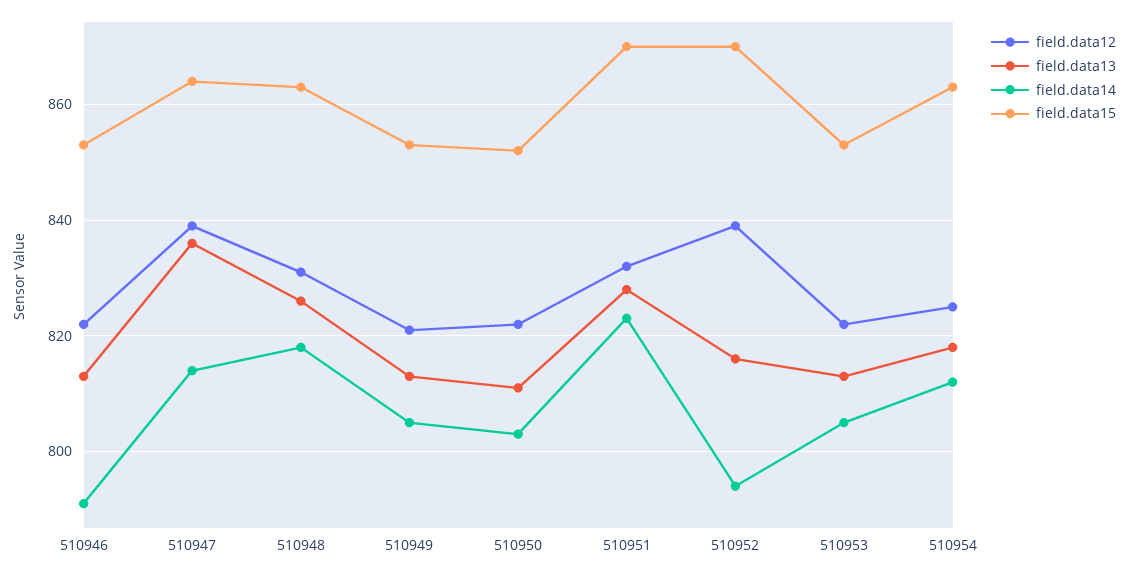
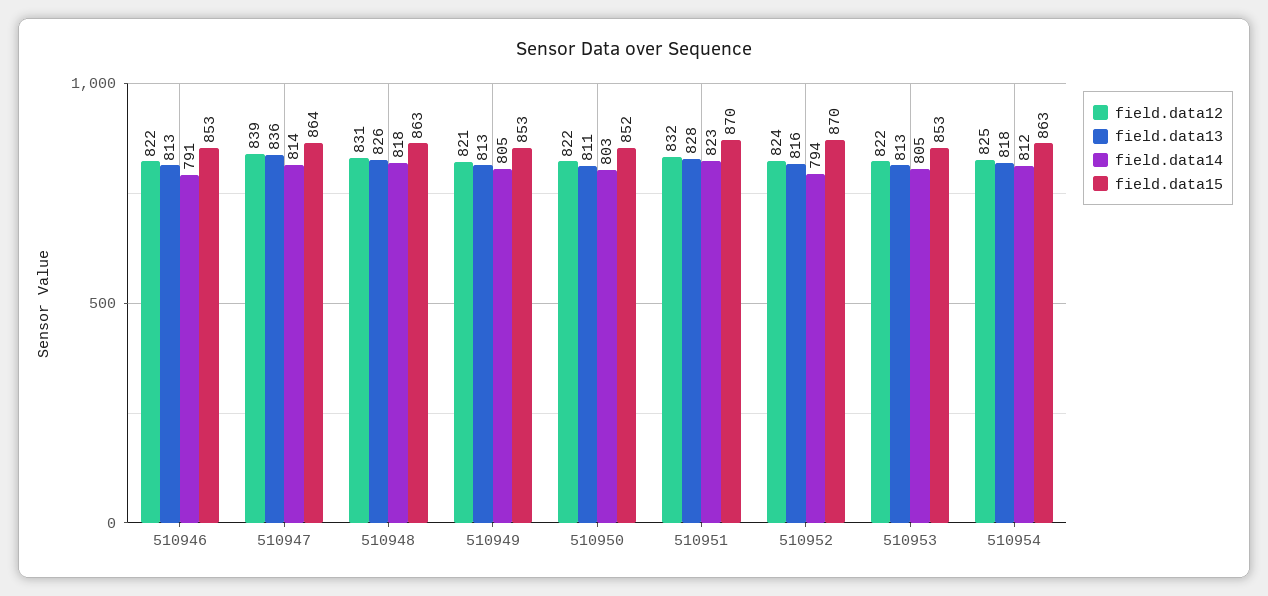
field.data12, 510952: 840 -> 824

